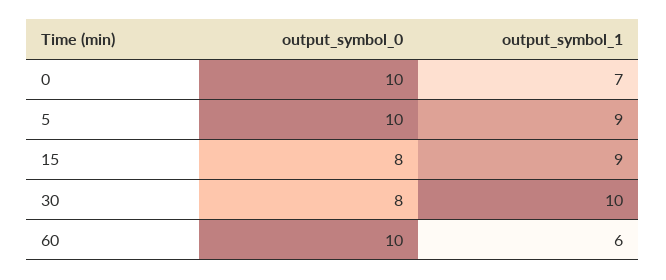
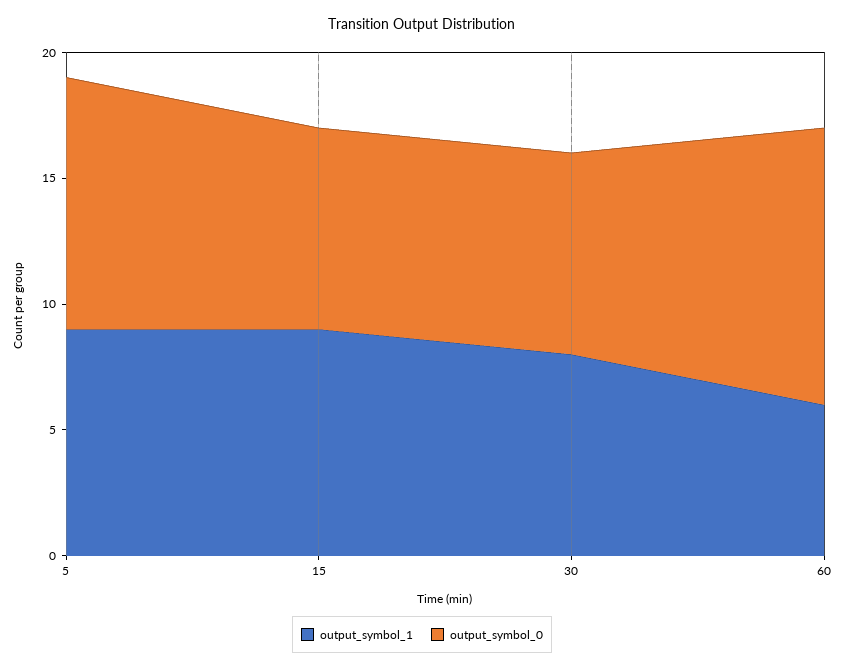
output_symbol_0, 0: 10 -> none
output_symbol_1, 0: 7 -> none
output_symbol_1, 30: 10 -> 8
output_symbol_0, 60: 10 -> 11

